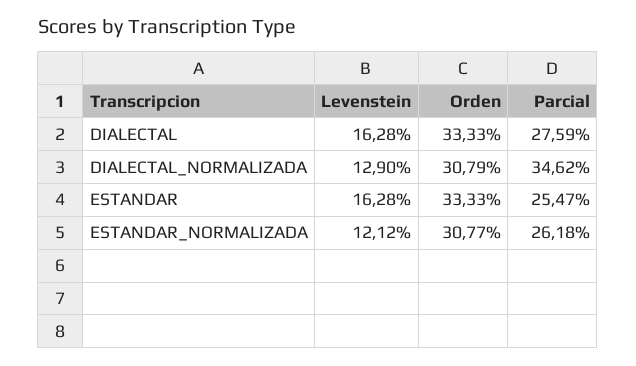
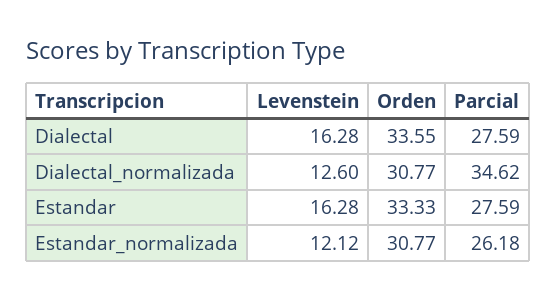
Orden, DIALECTAL: 33.33 -> 33.55
Levenstein, DIALECTAL_NORMALIZADA: 12.9 -> 12.6
Orden, DIALECTAL_NORMALIZADA: 30.79 -> 30.77
Parcial, ESTANDAR: 25.47 -> 27.59

